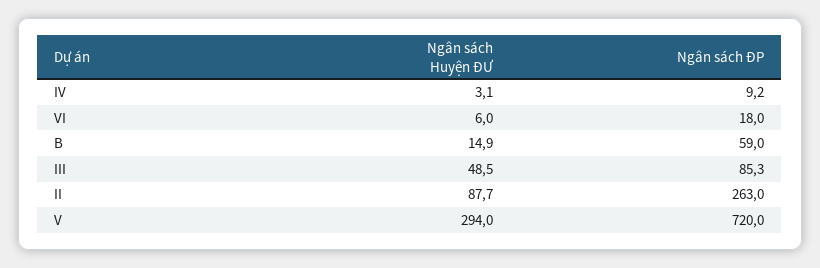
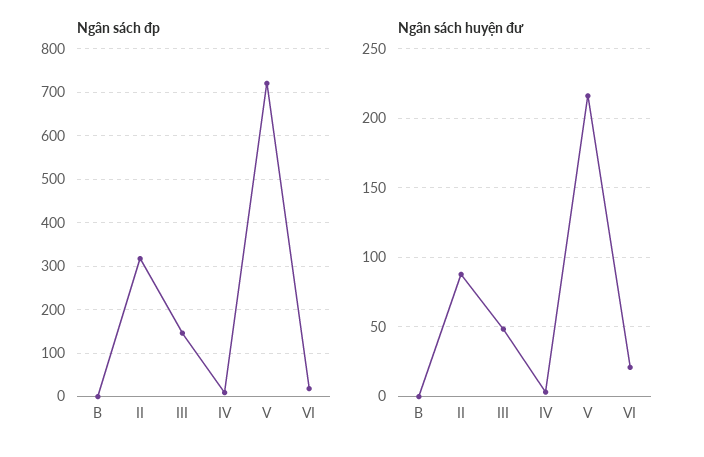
Ngân sách Huyện ĐƯ, VI: 6 -> 20
Ngân sách Huyện ĐƯ, B: 14.9 -> 0
Ngân sách ĐP, B: 59 -> 0
Ngân sách ĐP, III: 85.3 -> 140
Ngân sách ĐP, II: 263 -> 320
Ngân sách Huyện ĐƯ, V: 294 -> 215

